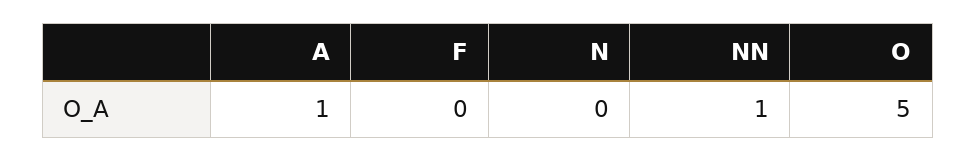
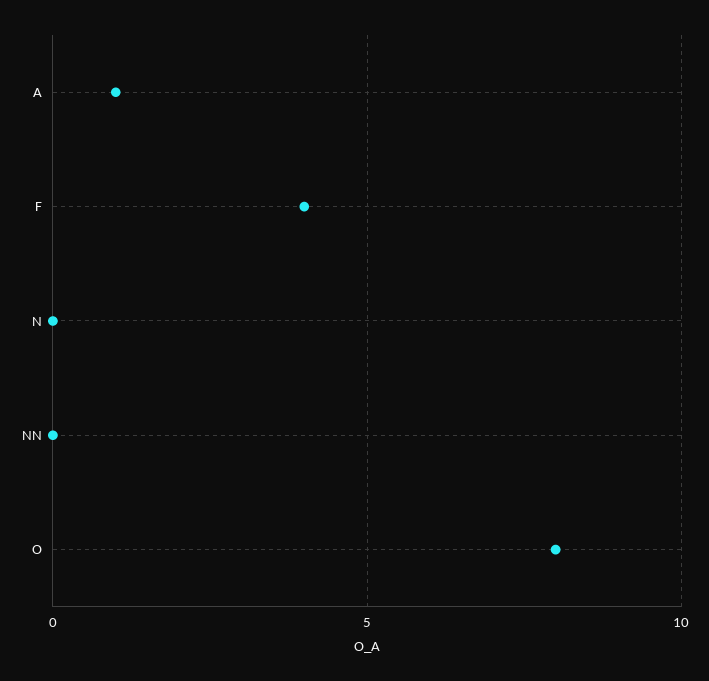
F: 0 -> 4
NN: 1 -> 0
O: 5 -> 8

